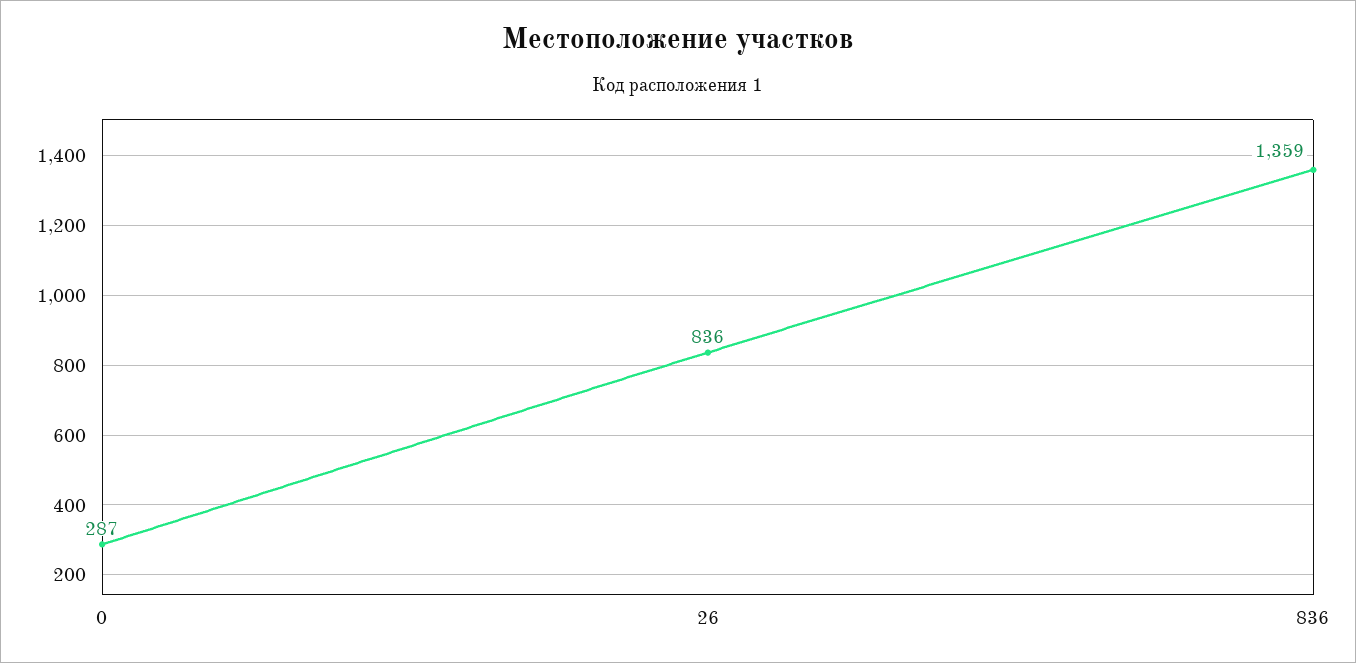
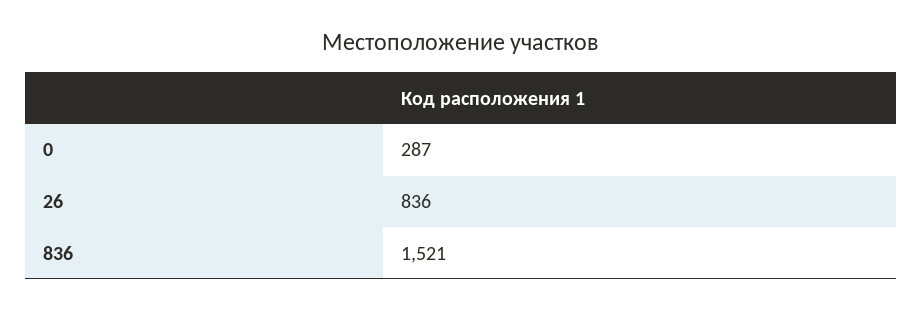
836: 1359 -> 1521

